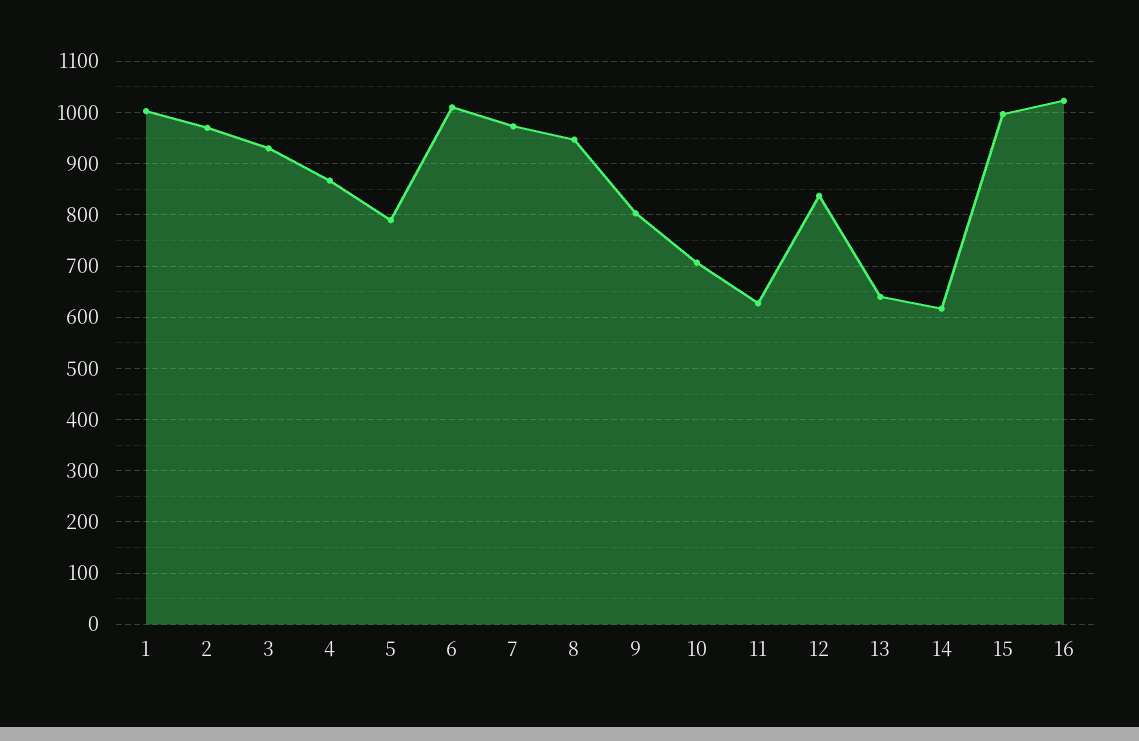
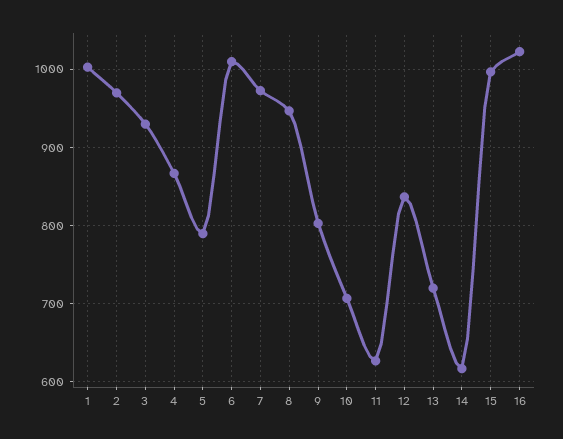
13: 640 -> 720

